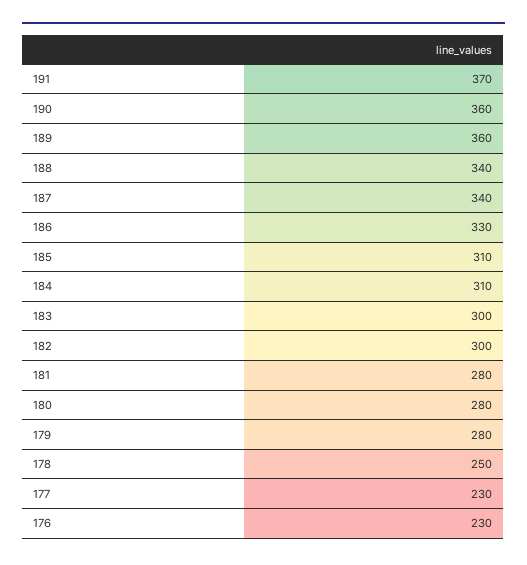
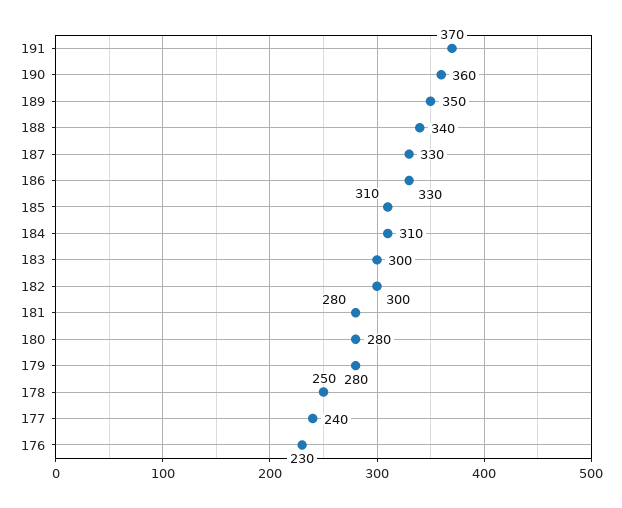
189: 360 -> 350
187: 340 -> 330
177: 230 -> 240

